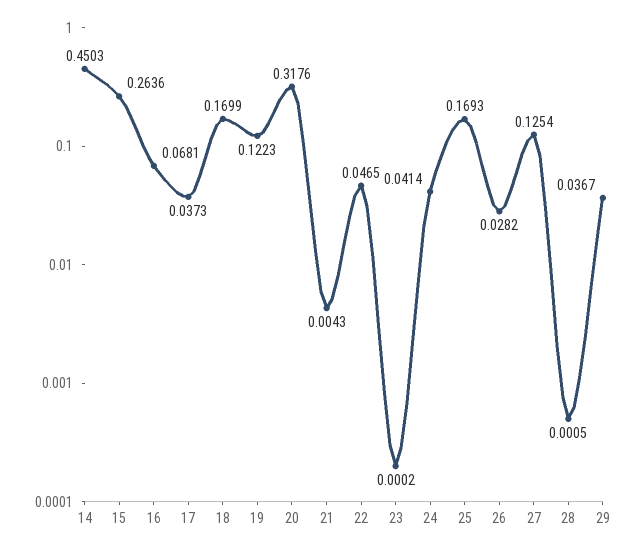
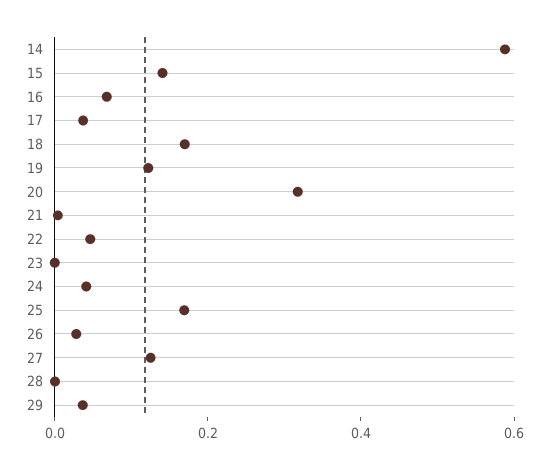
14: 0.4503 -> 0.6
15: 0.2636 -> 0.15

